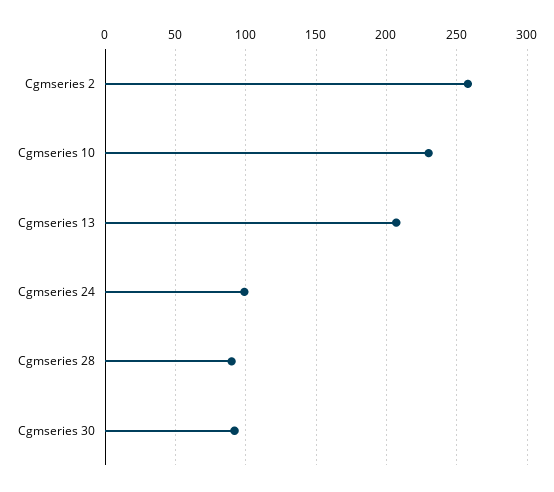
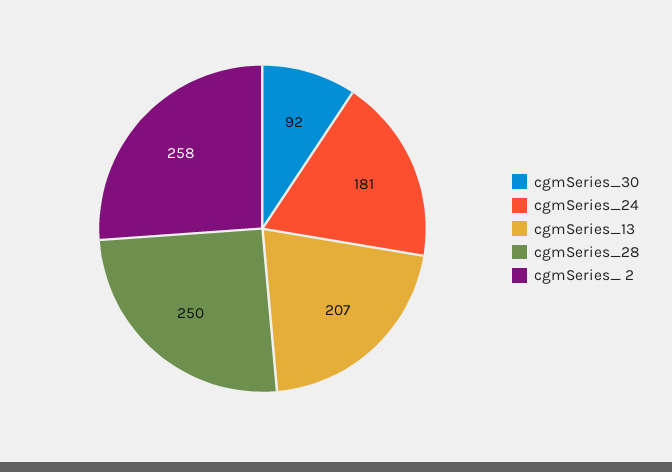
Cgmseries 10: 230 -> none
Cgmseries 24: 100 -> 181
Cgmseries 28: 90 -> 250

